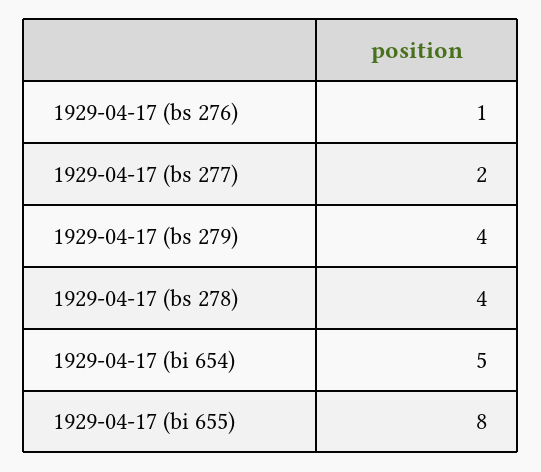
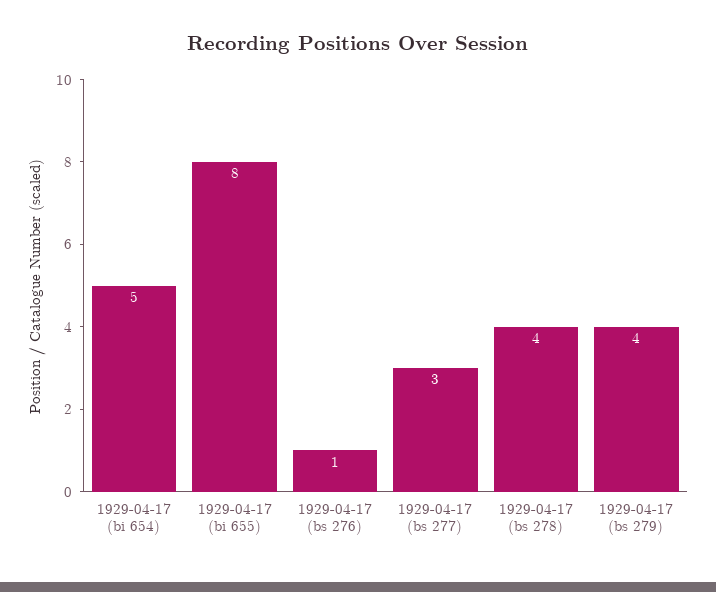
1929-04-17 (bs 277): 2 -> 3

